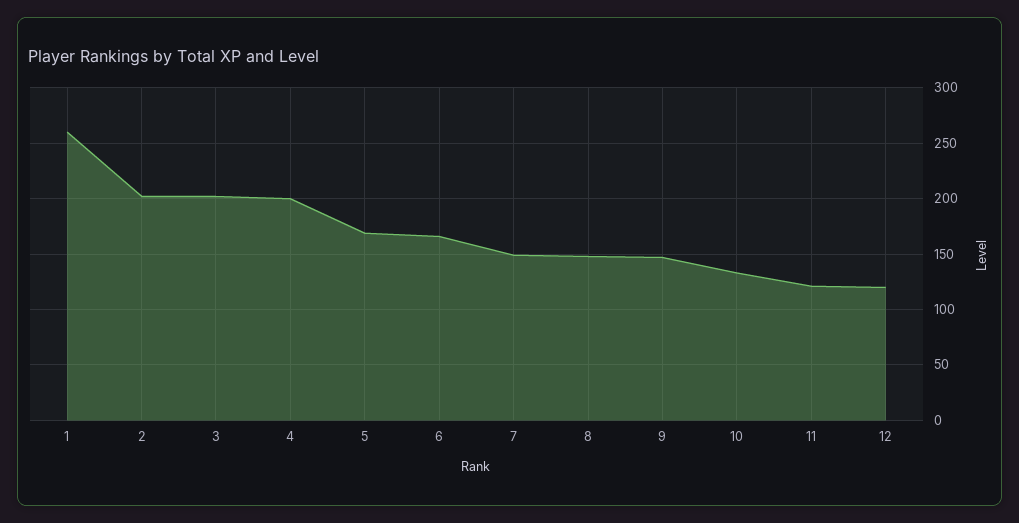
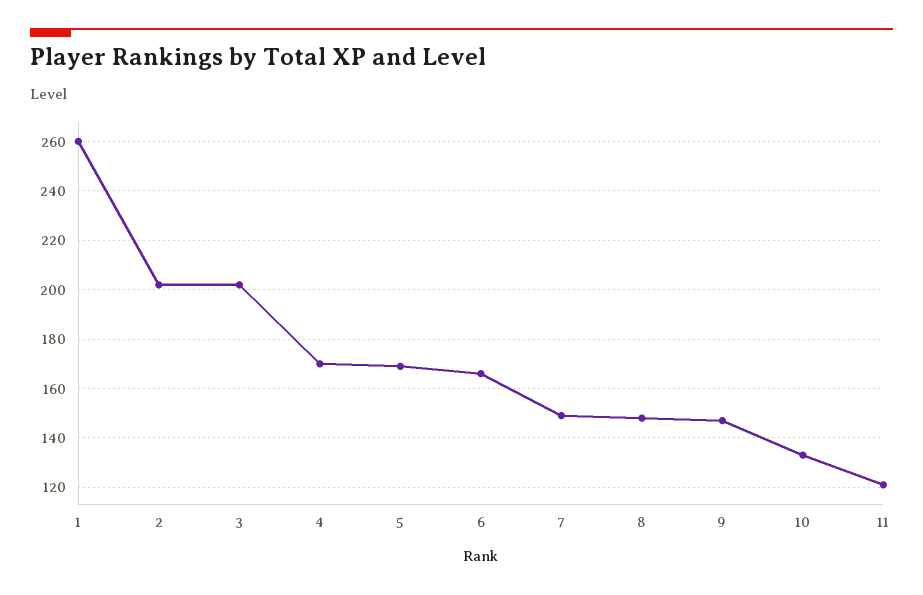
4: 200 -> 170
12: 120 -> none

